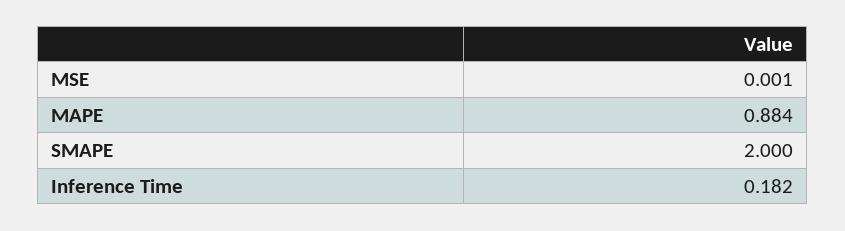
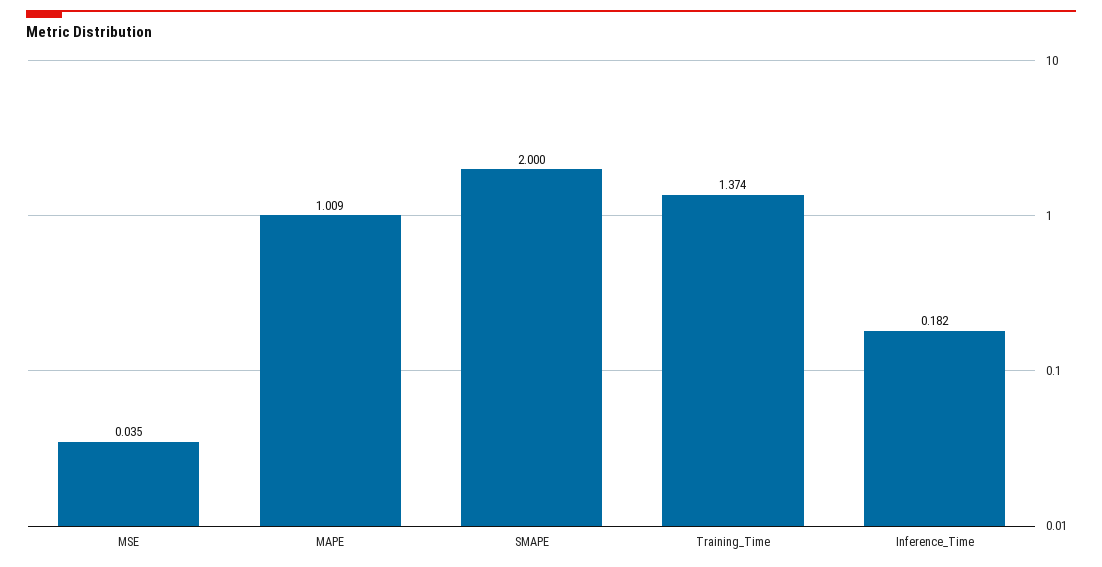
MSE: 0.001 -> 0.035
MAPE: 0.884 -> 1.009
Training_Time: none -> 1.374

